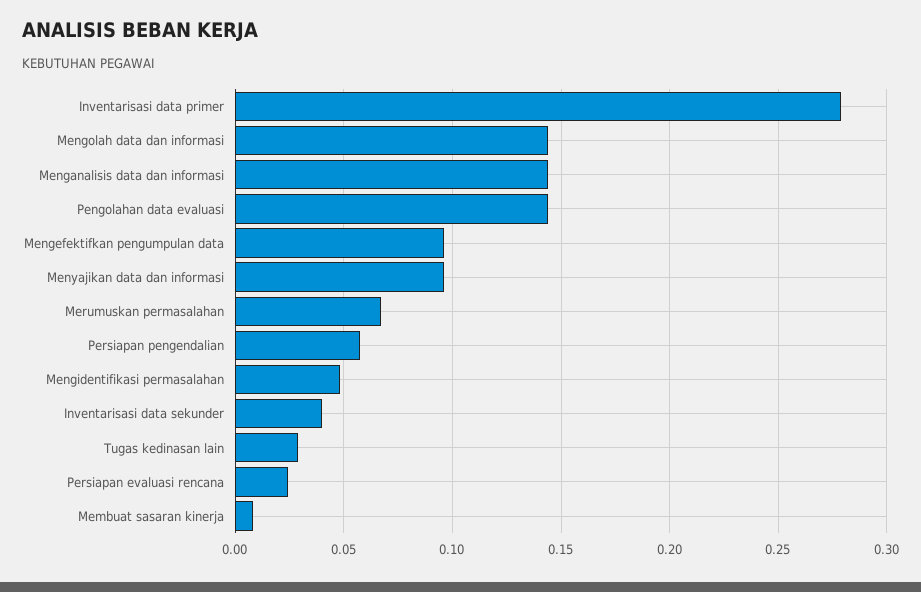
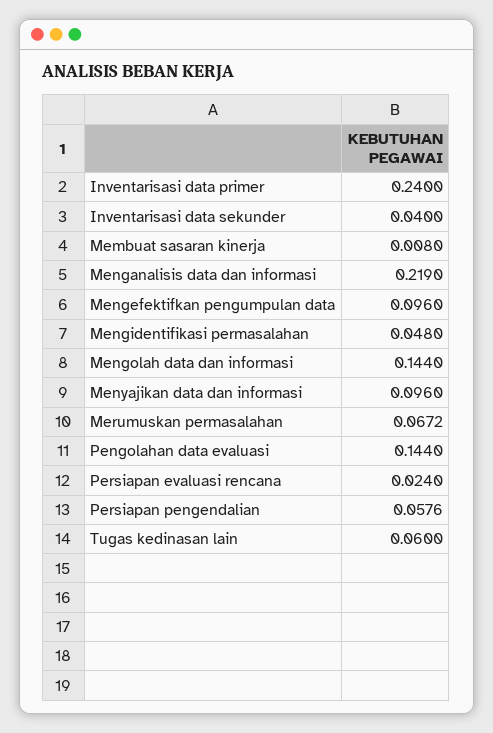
Inventarisasi data primer: 0.28 -> 0.24
Menganalisis data dan informasi: 0.145 -> 0.219
Tugas kedinasan lain: 0.03 -> 0.06

